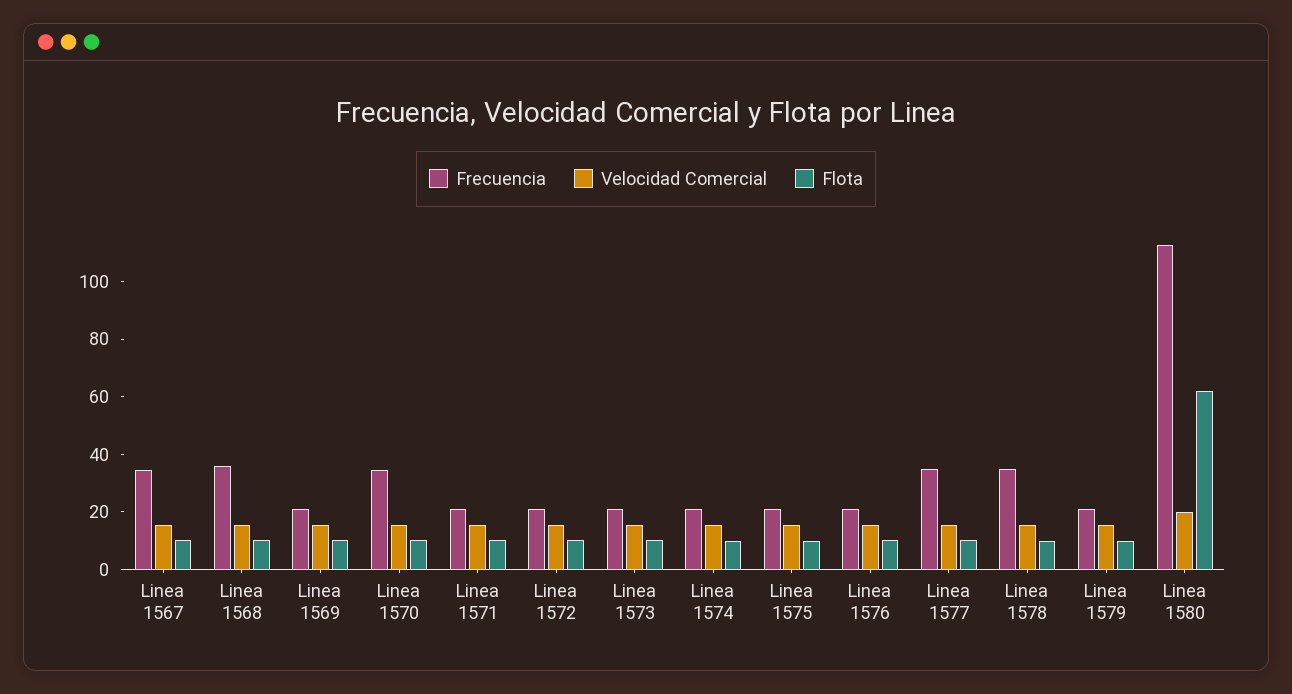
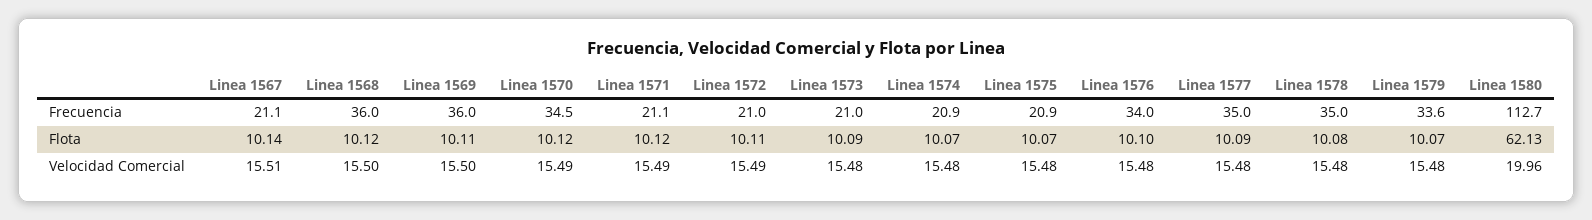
Frecuencia, Linea 1567: 35 -> 21.1
Frecuencia, Linea 1569: 20 -> 36
Frecuencia, Linea 1576: 20 -> 34
Frecuencia, Linea 1579: 20 -> 33.6

